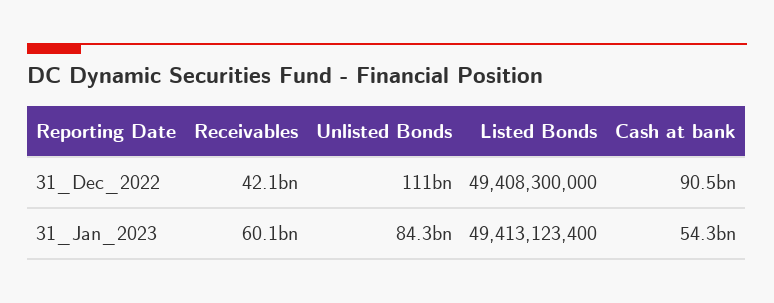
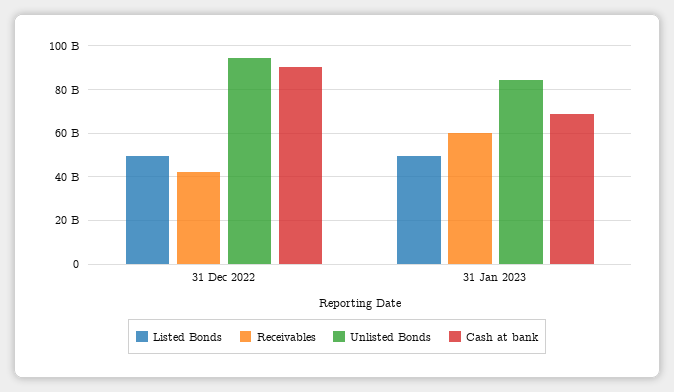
Unlisted Bonds, 31_Dec_2022: 111000000000 -> 95000000000
Cash at bank, 31_Jan_2023: 54300000000 -> 70000000000

